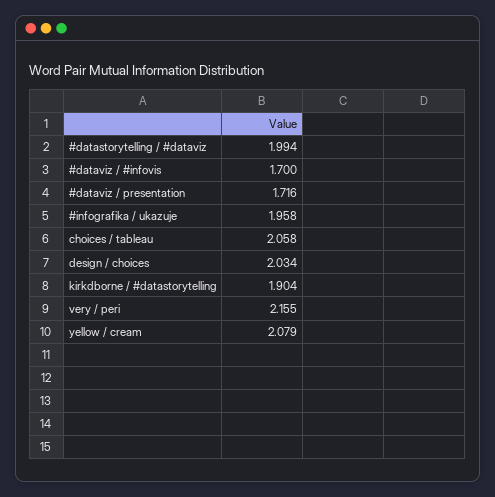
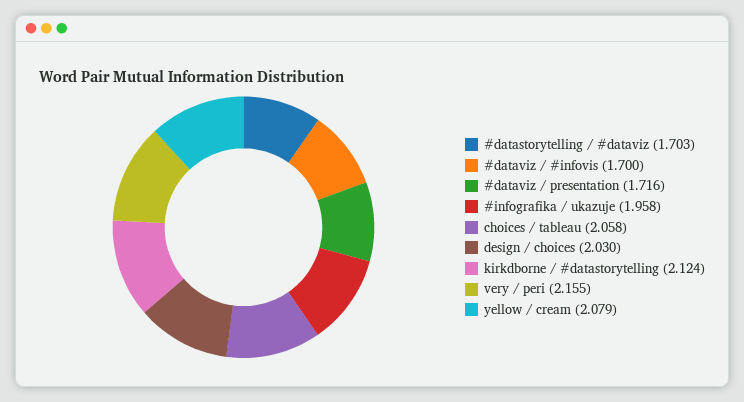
#datastorytelling / #dataviz: 1.994 -> 1.703
design / choices: 2.034 -> 2.03
kirkdborne / #datastorytelling: 1.904 -> 2.124

